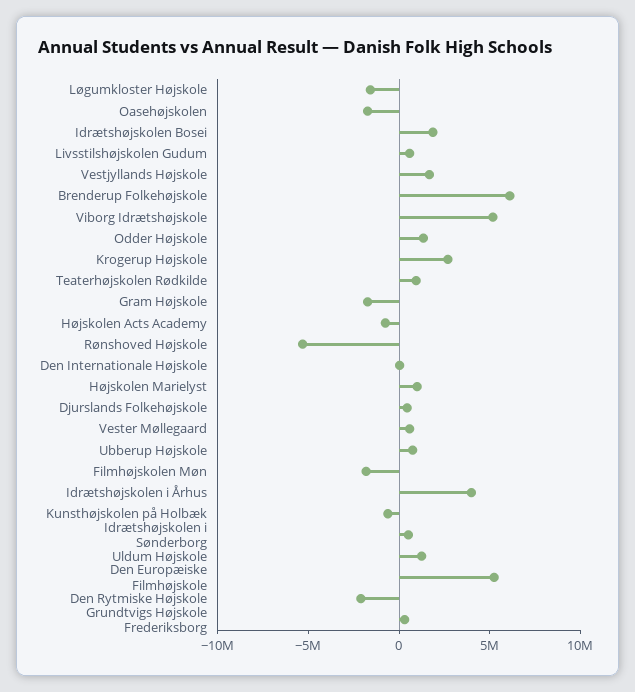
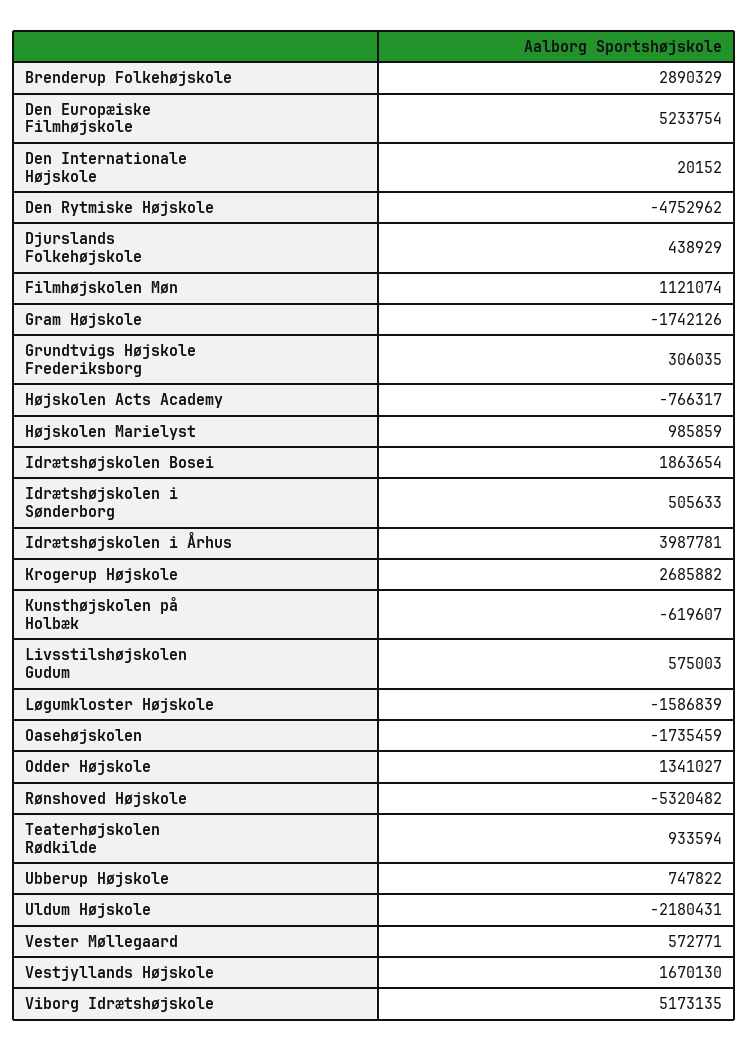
Brenderup Folkehøjskole: 6000000 -> 2890329
Filmhøjskolen Møn: -2000000 -> 1121074
Uldum Højskole: 1000000 -> -2180431
Den Rytmiske Højskole: -2000000 -> -4752962

